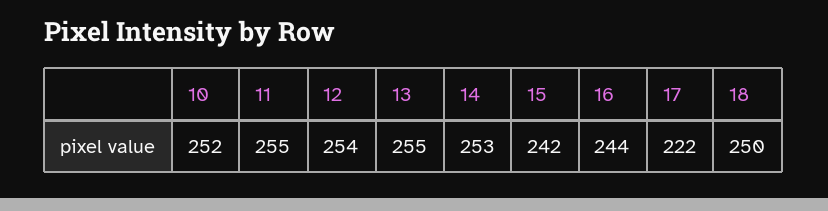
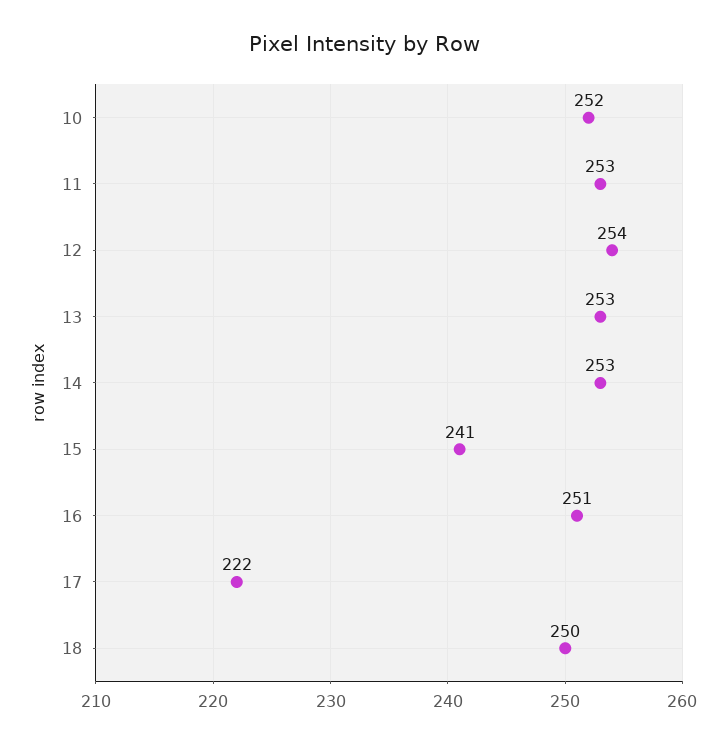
11: 255 -> 253
13: 255 -> 253
15: 242 -> 241
16: 244 -> 251

